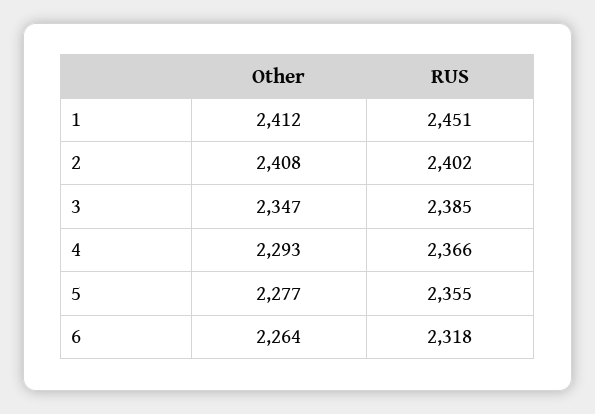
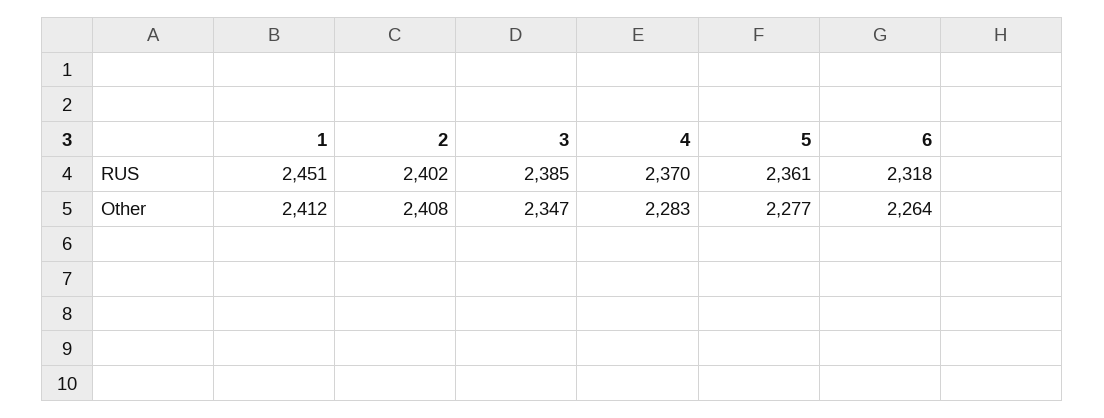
Other, 4: 2293 -> 2283
RUS, 4: 2366 -> 2370
RUS, 5: 2355 -> 2361

